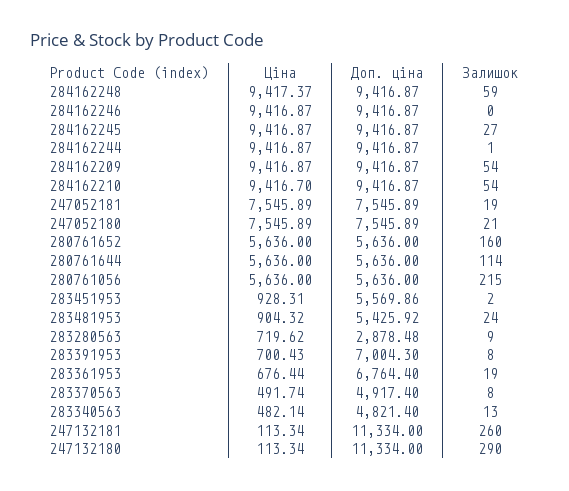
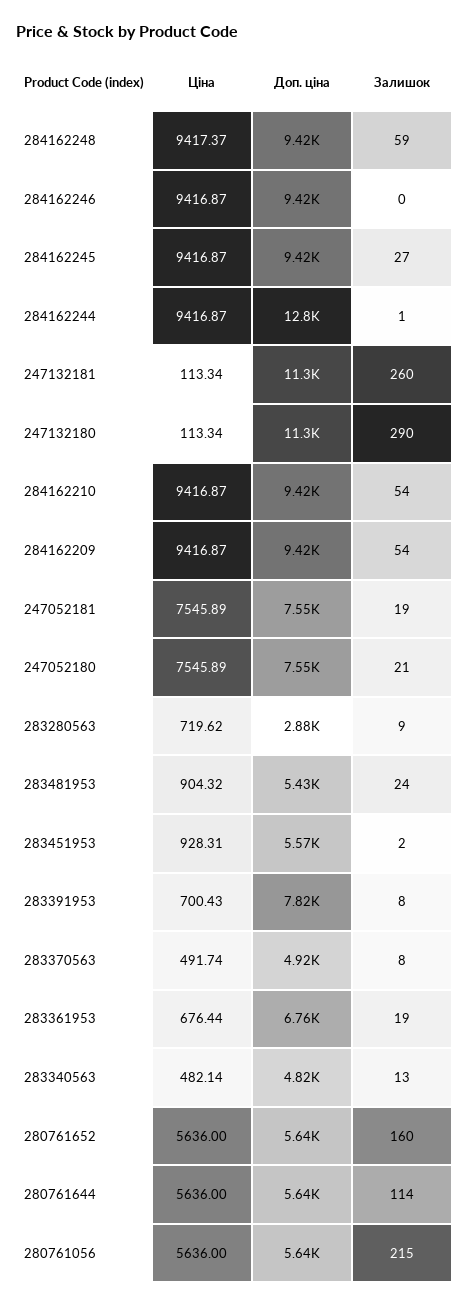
Доп. ціна, 284162244: 9416.87 -> 12800
Ціна, 284162210: 9416.7 -> 9416.87
Доп. ціна, 283391953: 7004.3 -> 7820

